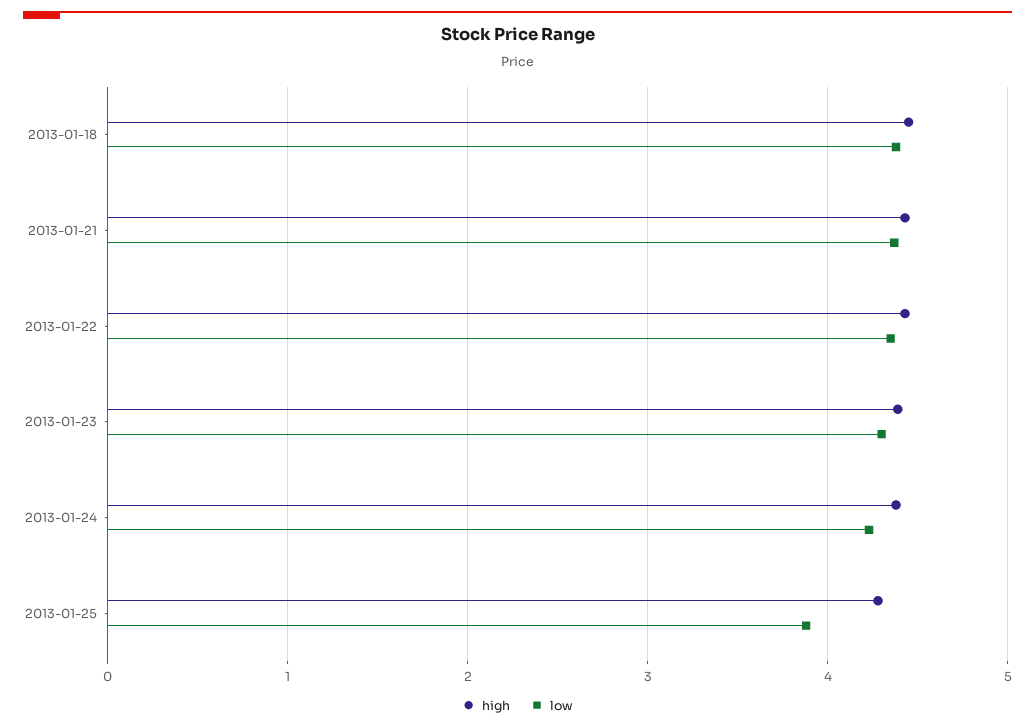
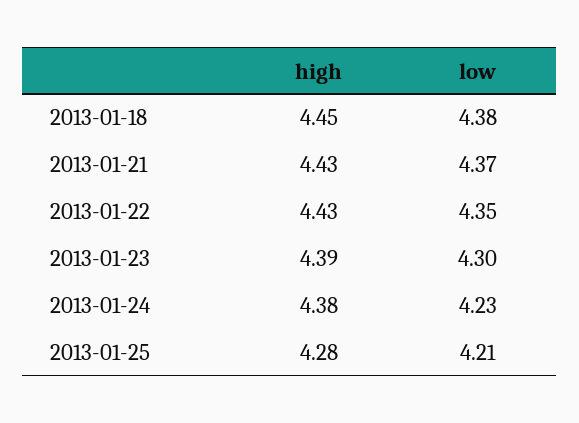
low, 2013-01-25: 3.9 -> 4.21

